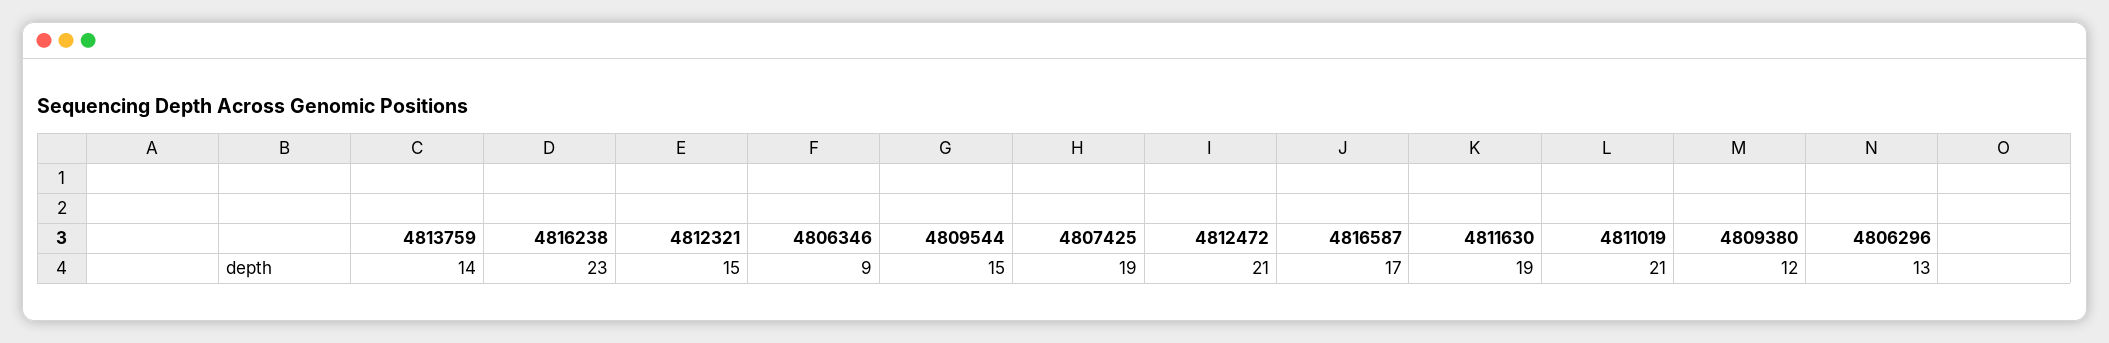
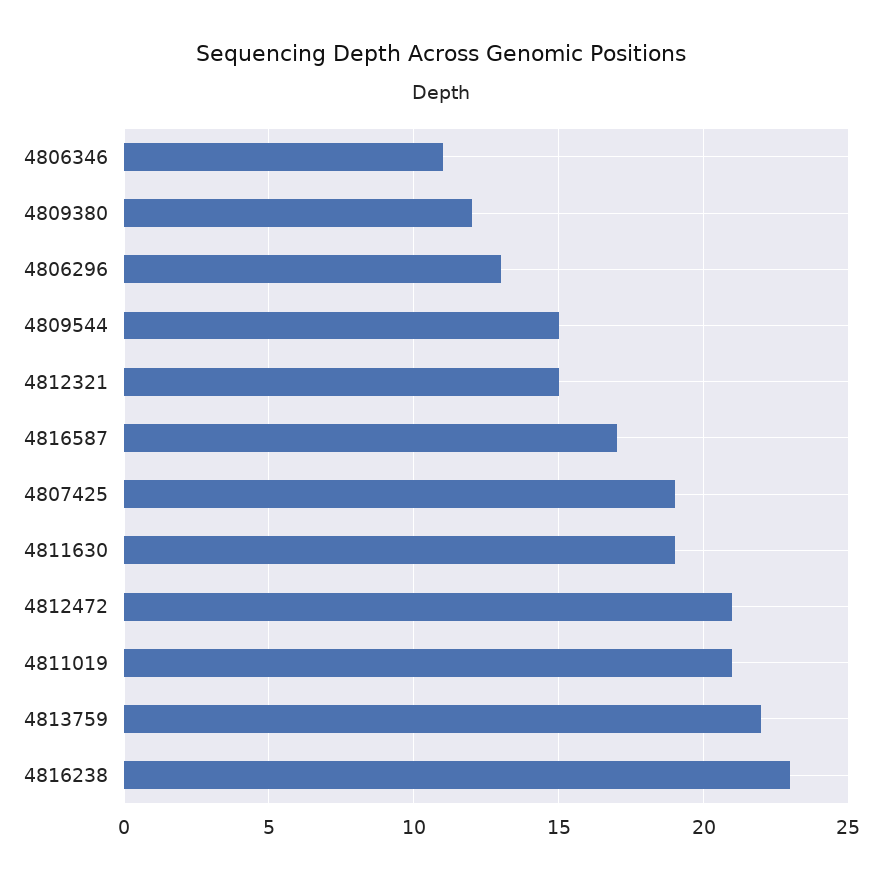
4813759: 14 -> 22
4806346: 9 -> 11

